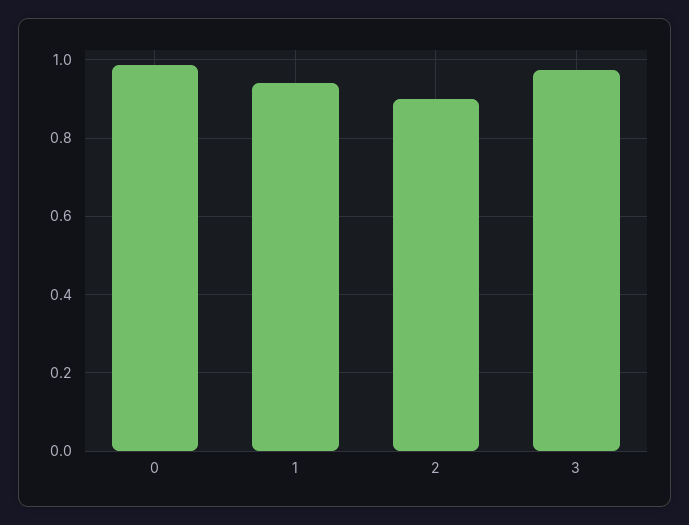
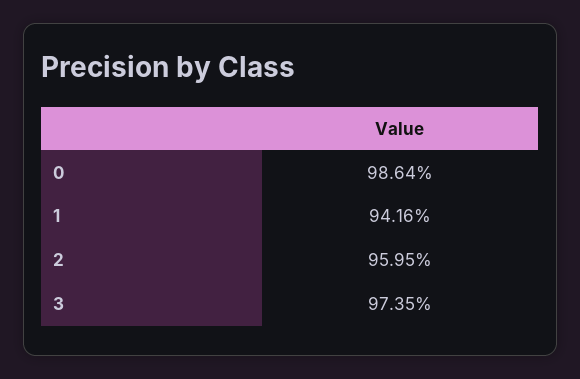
2: 0.9 -> 0.9595

